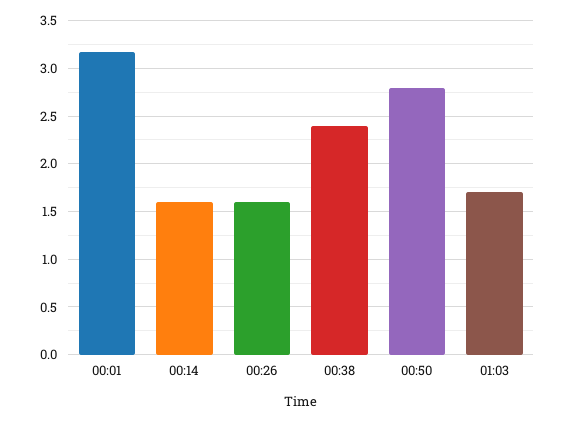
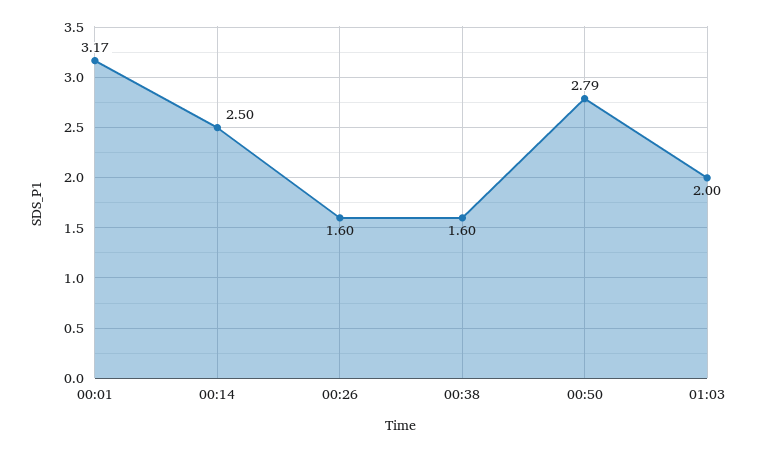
00:14: 1.6 -> 2.5
00:38: 2.4 -> 1.6
01:03: 1.7 -> 2

